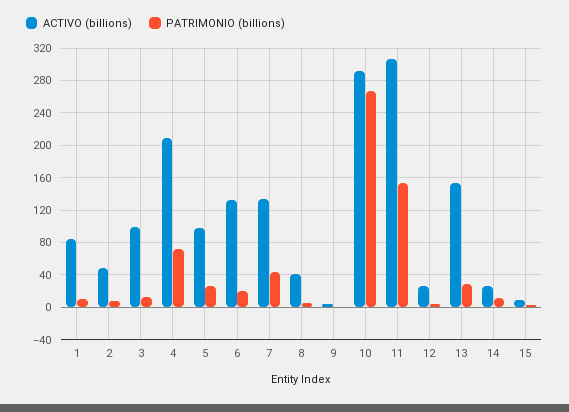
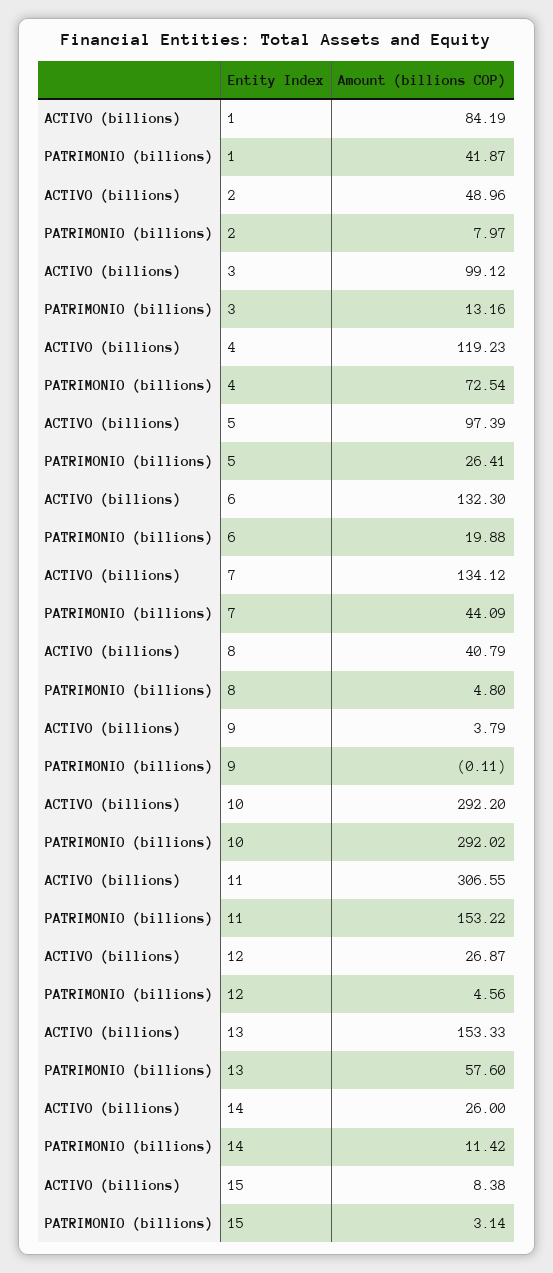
PATRIMONIO (billions), 1: 10 -> 41.87
ACTIVO (billions), 4: 210 -> 119.23
PATRIMONIO (billions), 10: 270 -> 292.02
PATRIMONIO (billions), 13: 30 -> 57.6

